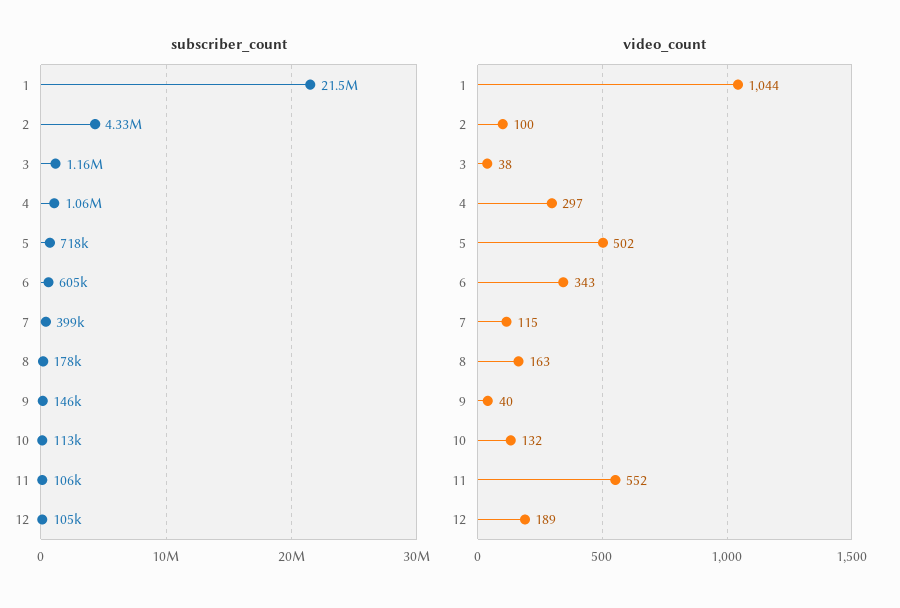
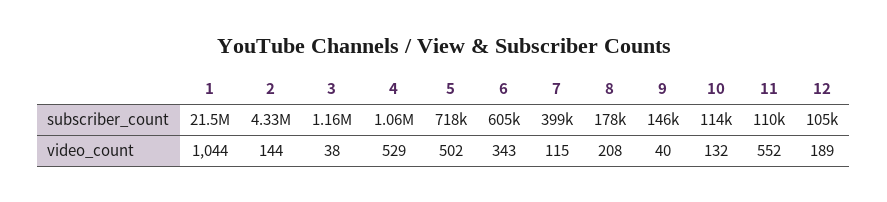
subscriber_count, 10: 113000 -> 114000
subscriber_count, 11: 106000 -> 110000
video_count, 2: 100 -> 144
video_count, 4: 297 -> 529
video_count, 8: 163 -> 208

